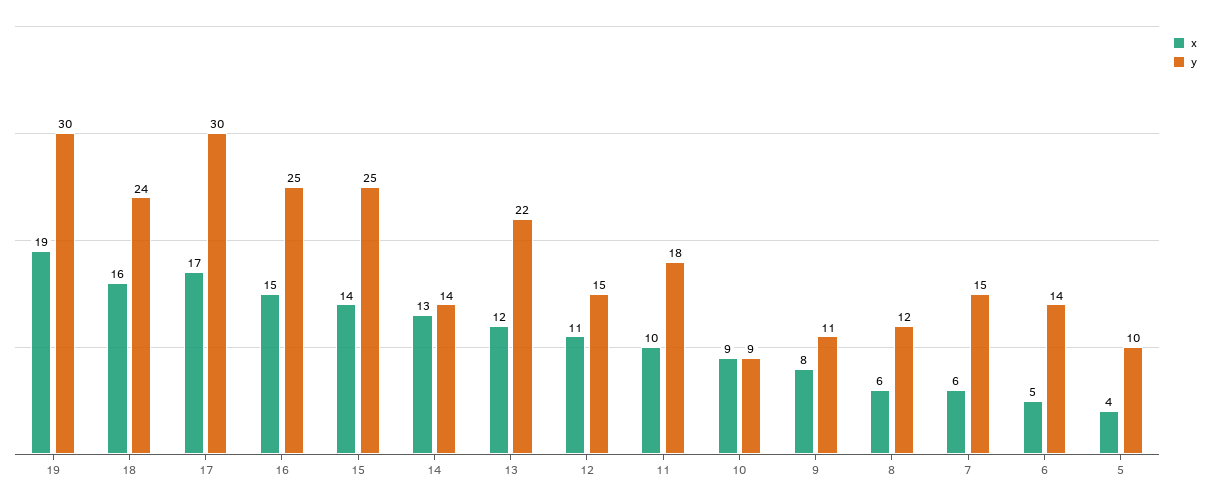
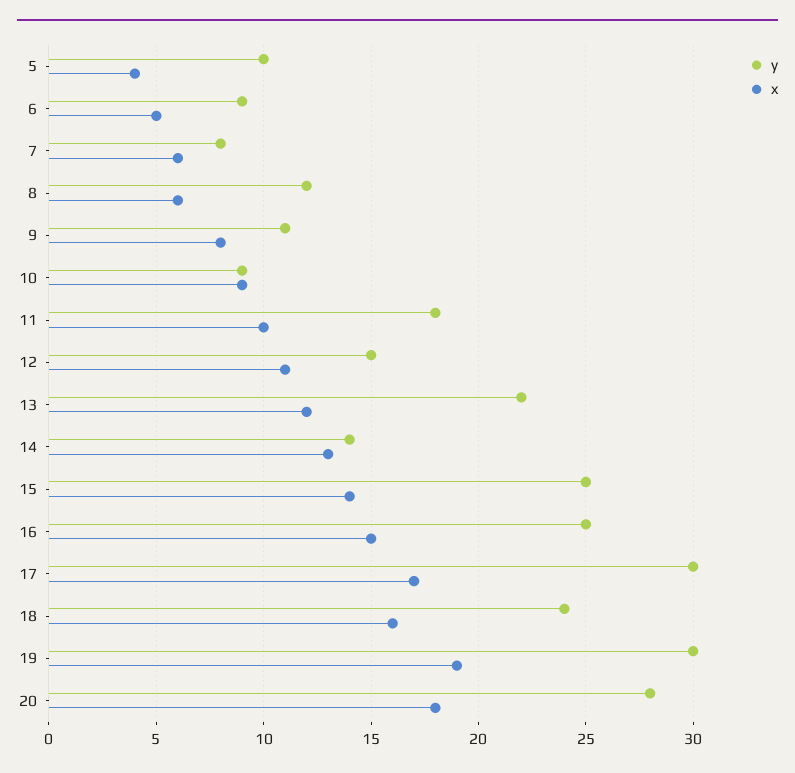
y, 7: 15 -> 8
y, 6: 14 -> 9
y, 20: none -> 28
x, 20: none -> 18

